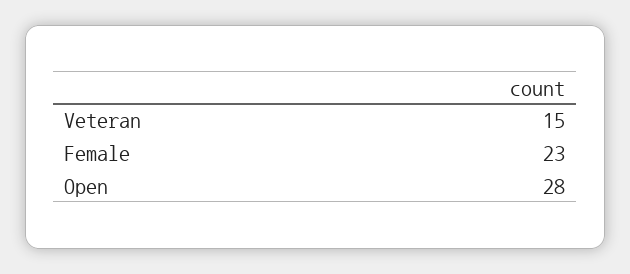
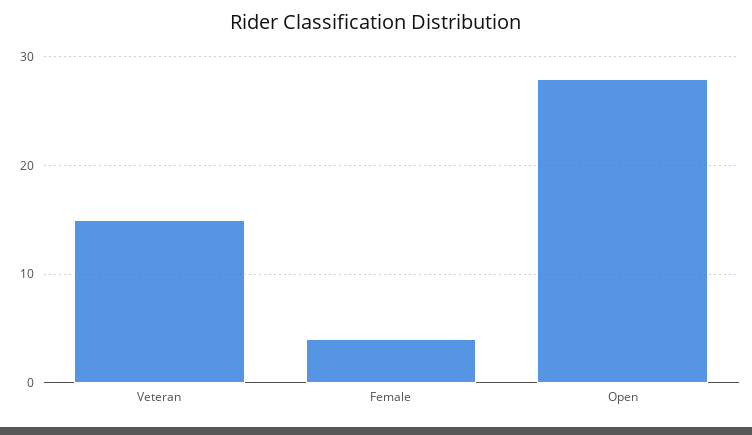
Female: 23 -> 4

